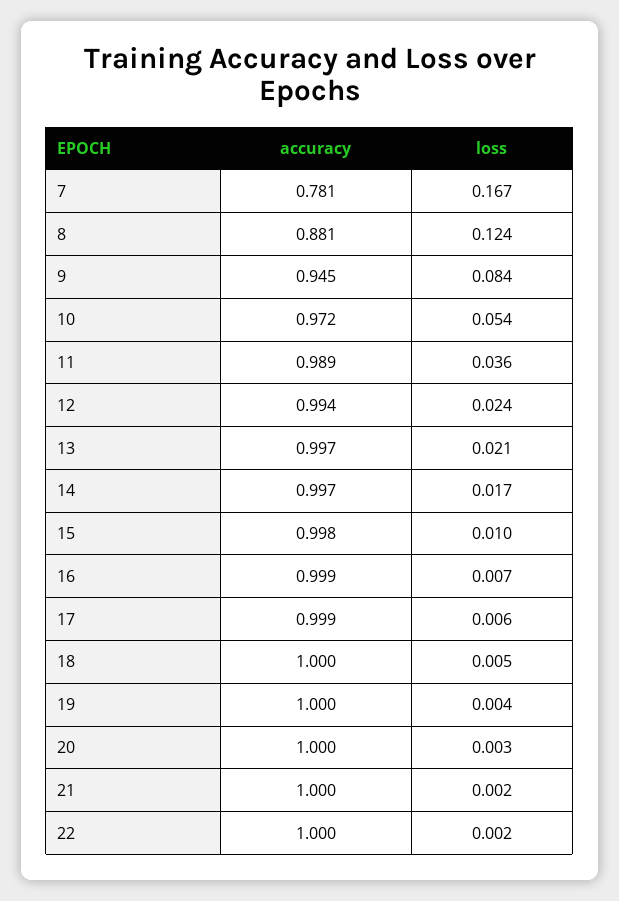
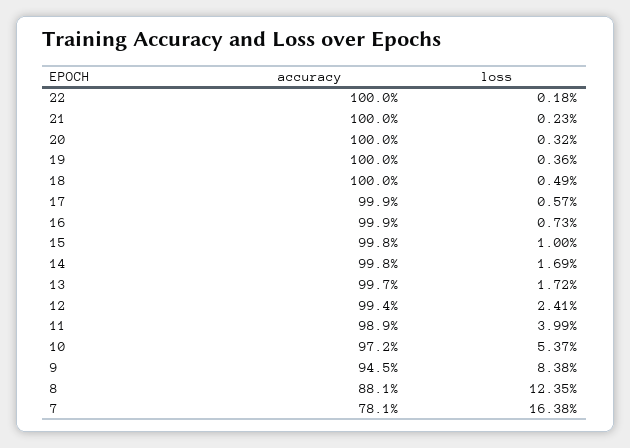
loss, 7: 0.167 -> 0.1638
loss, 11: 0.036 -> 0.0399
loss, 13: 0.021 -> 0.0172
accuracy, 14: 0.997 -> 0.998

